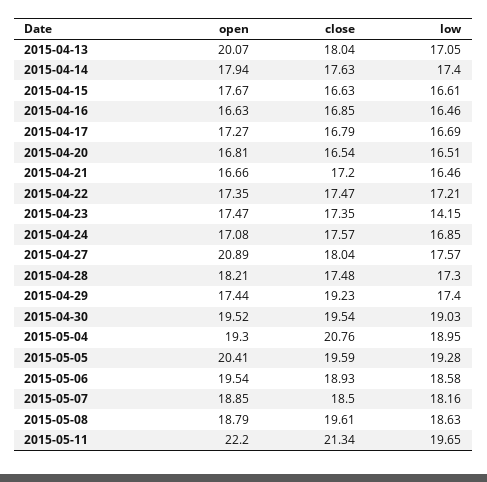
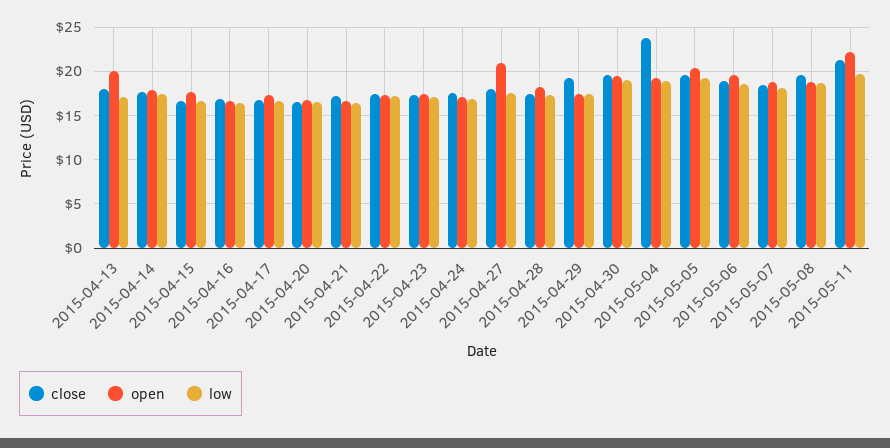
low, 2015-04-23: 14.15 -> 17
close, 2015-05-04: 20.76 -> 24

